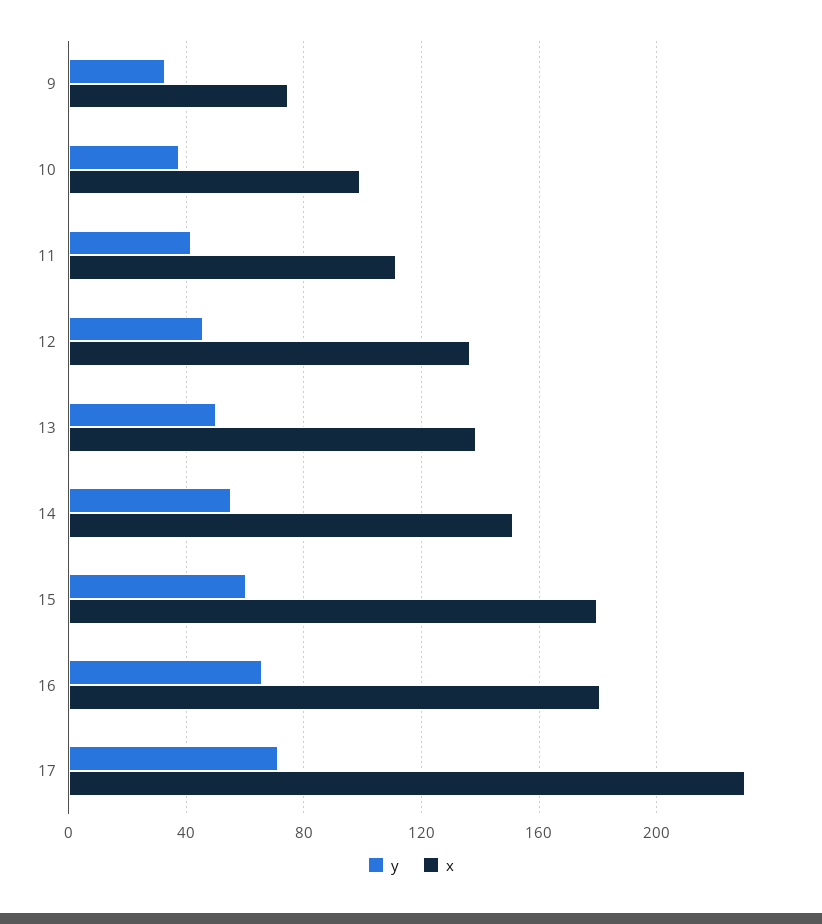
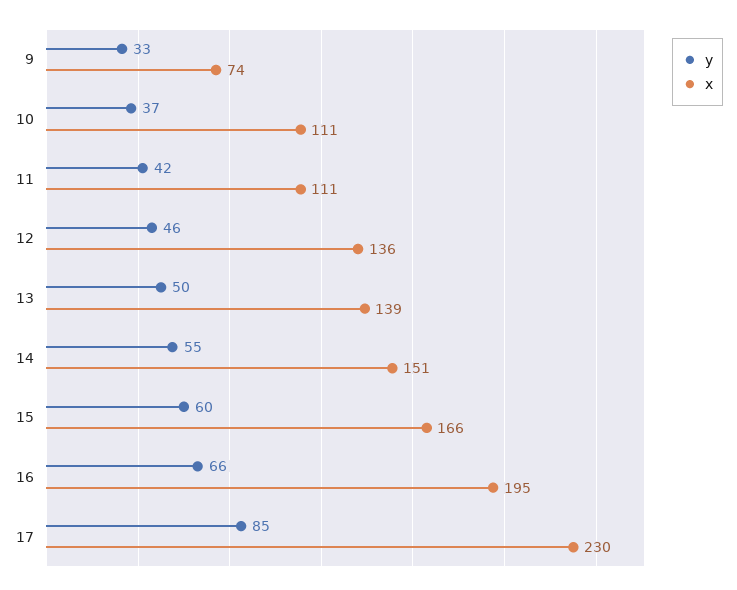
x, 10: 100 -> 111
x, 15: 180 -> 166
x, 16: 180 -> 195
y, 17: 70 -> 85

